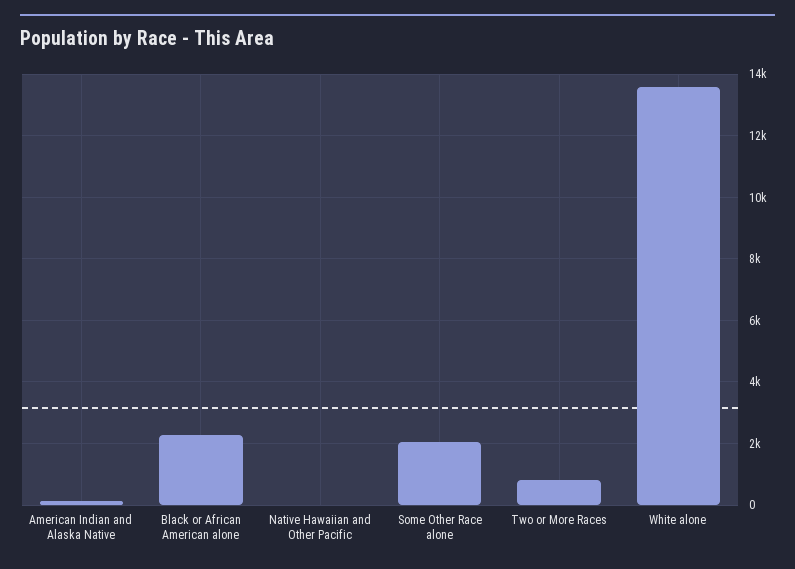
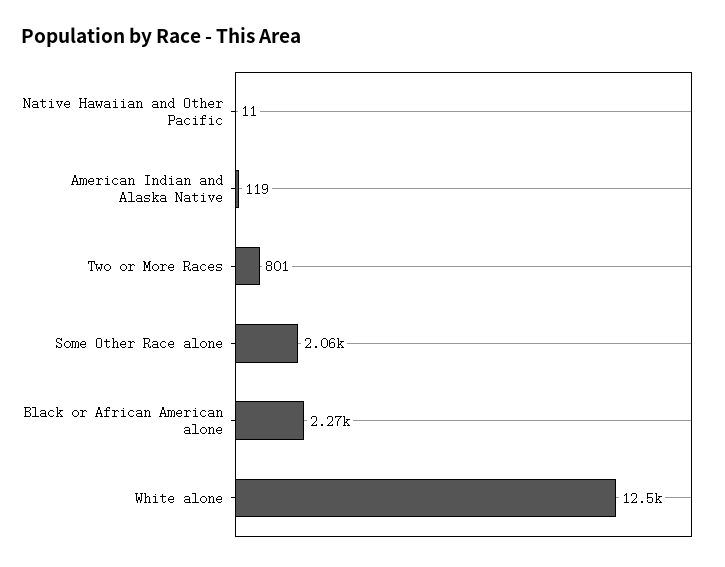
White alone: 13600 -> 12500

